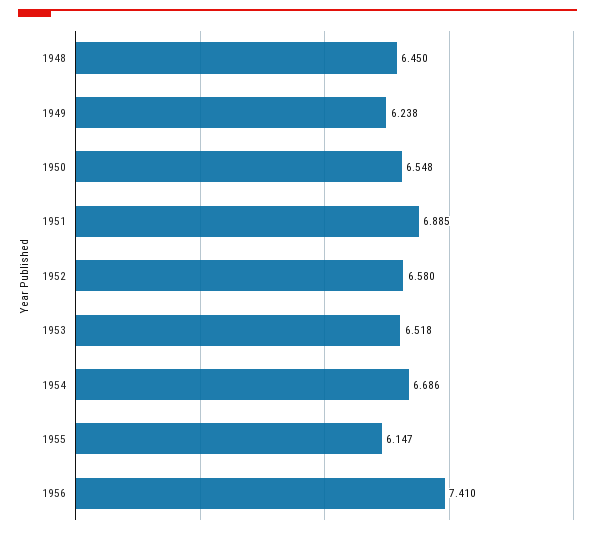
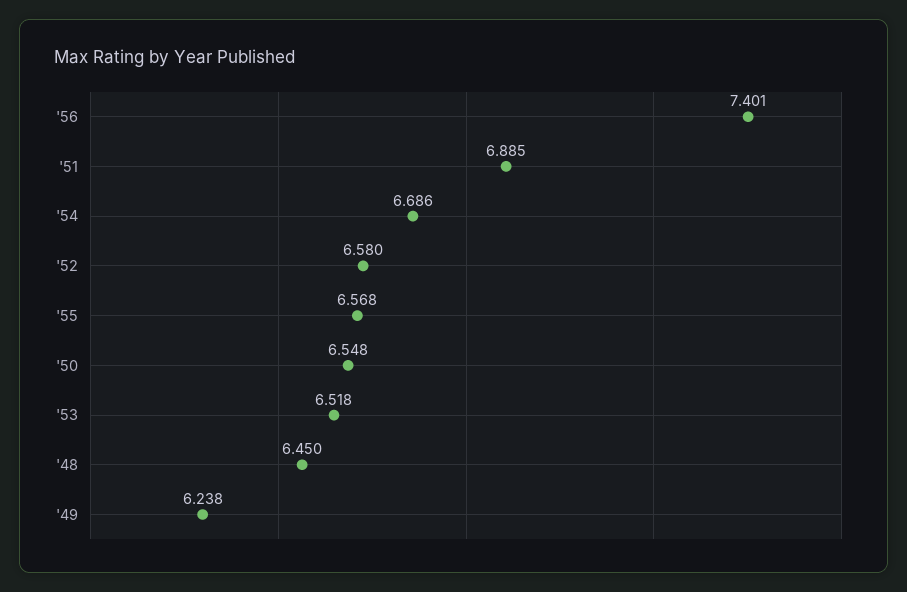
1955: 6.147 -> 6.568
1956: 7.41 -> 7.401

